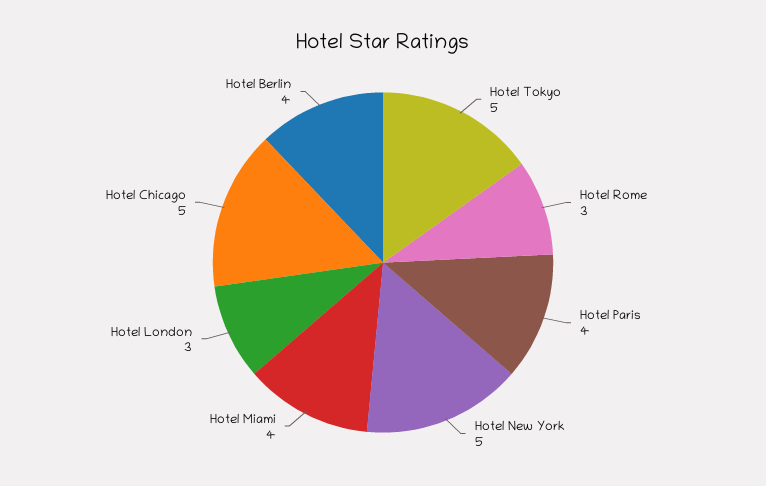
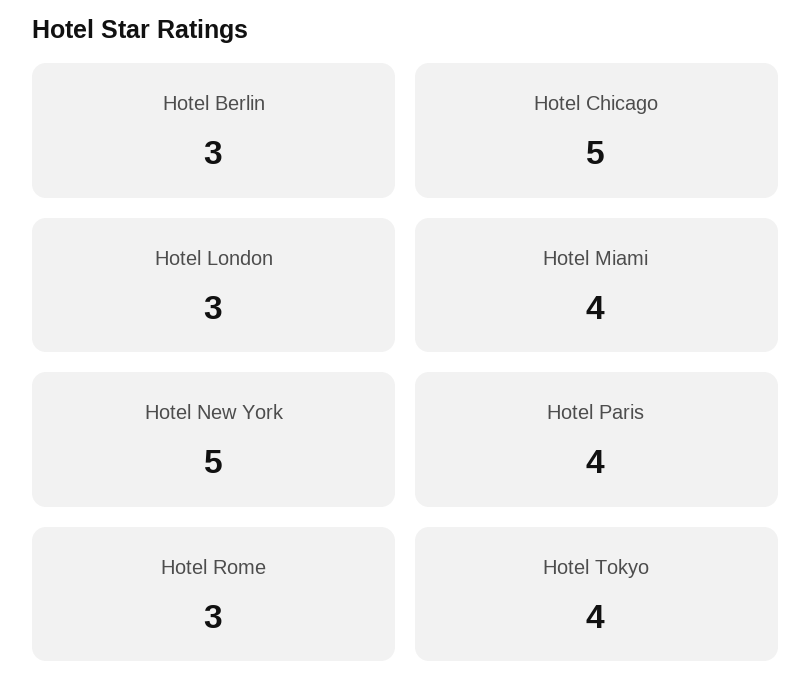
Hotel Tokyo: 5 -> 4
Hotel Berlin: 4 -> 3

